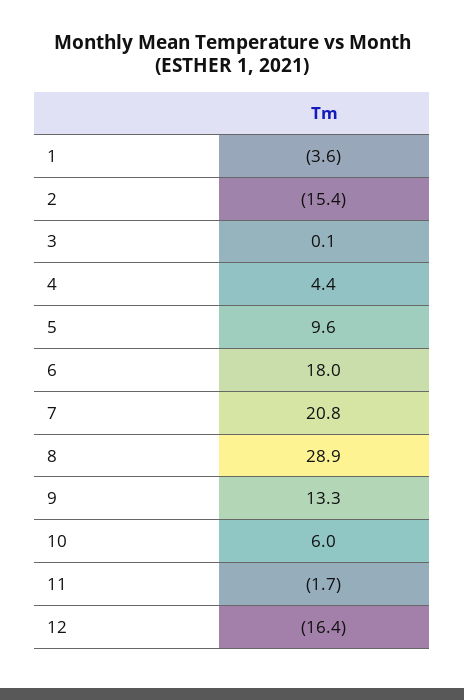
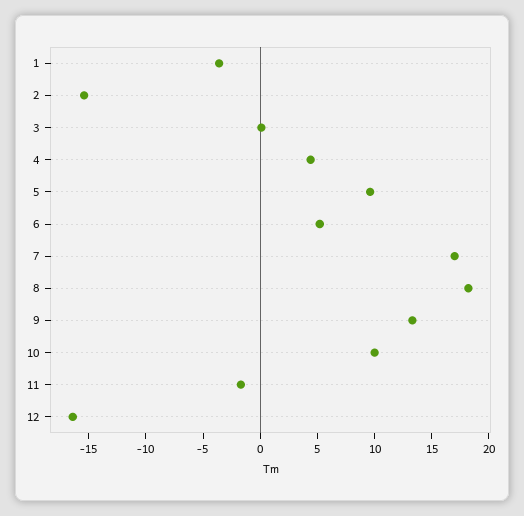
6: 18 -> 5
7: 20.8 -> 17
8: 28.9 -> 18
10: 6 -> 10

